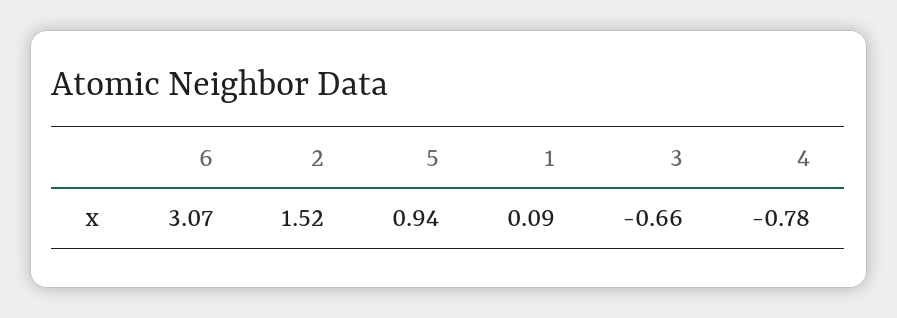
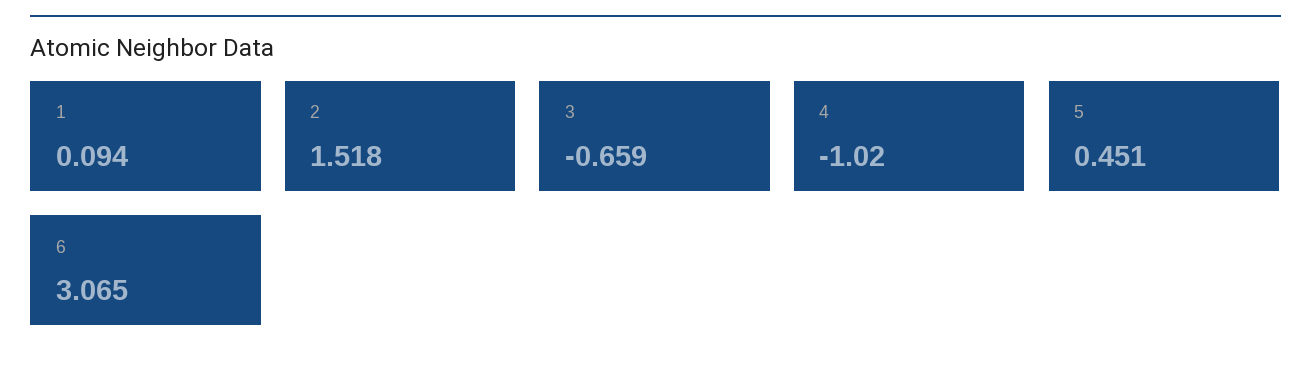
5: 0.94 -> 0.451
4: -0.78 -> -1.02

